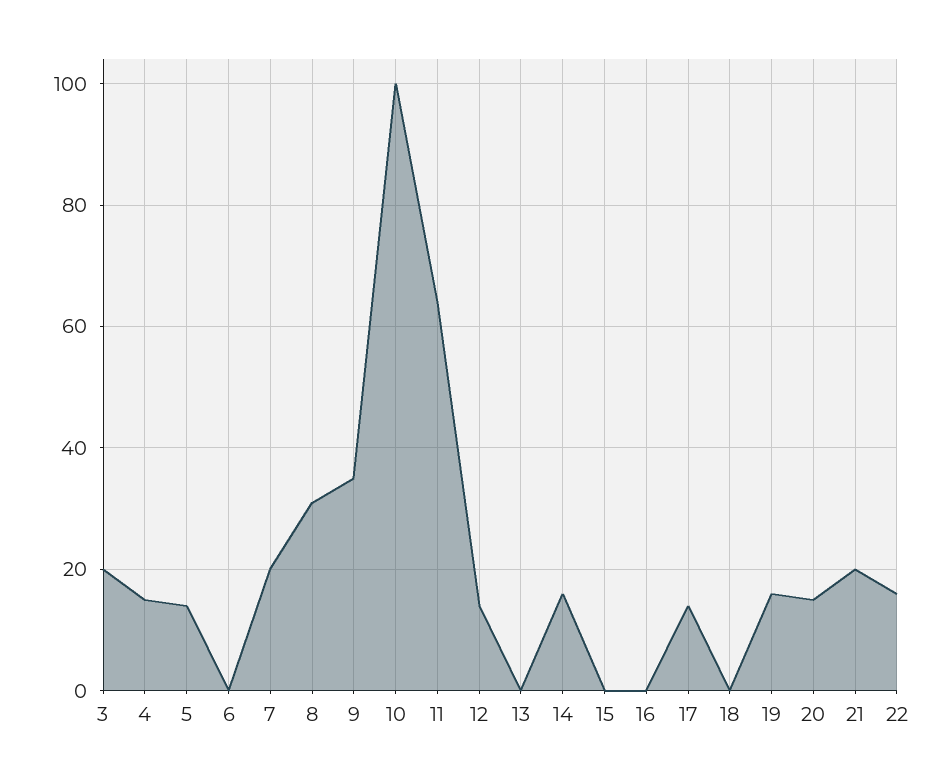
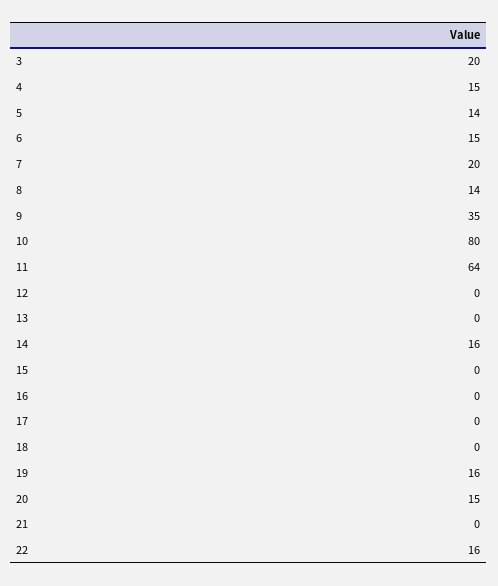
6: 0 -> 15
8: 30 -> 14
10: 100 -> 80
12: 15 -> 0
17: 15 -> 0
21: 20 -> 0

